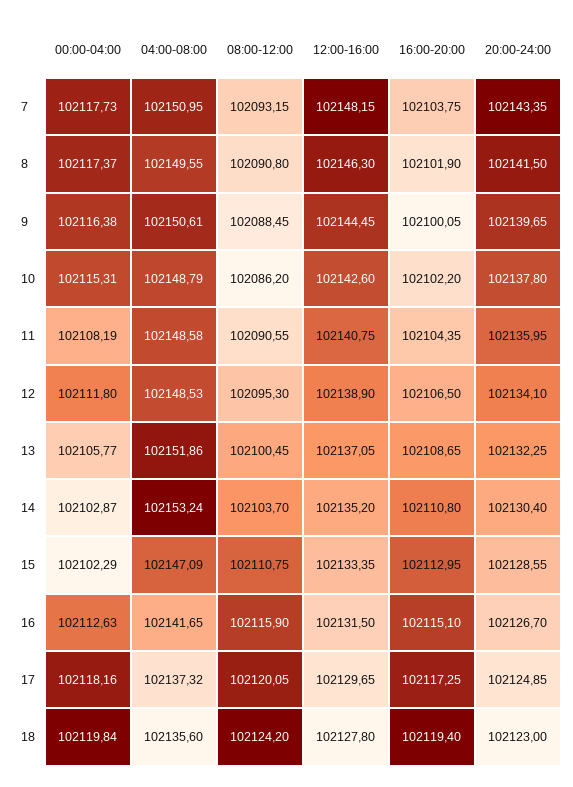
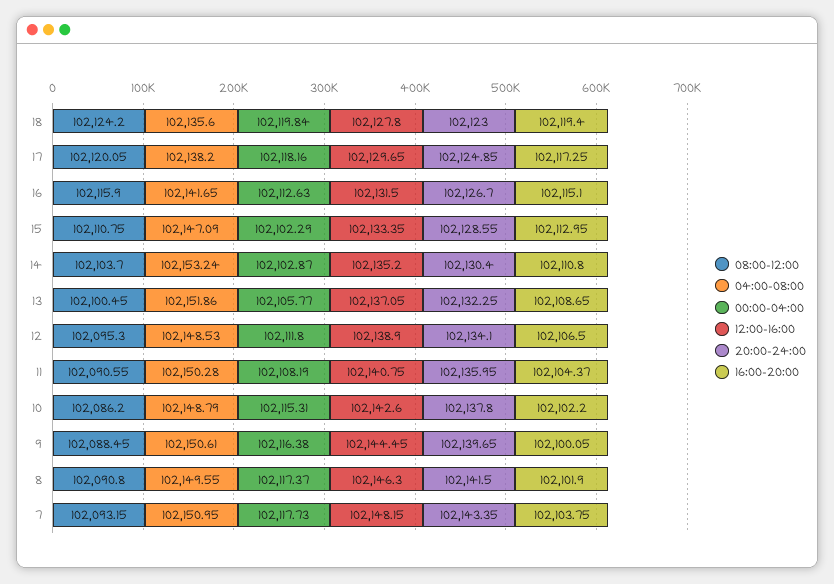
04:00-08:00, 11: 102148.58 -> 102150.28
16:00-20:00, 11: 102104.35 -> 102104.37
04:00-08:00, 17: 102137.32 -> 102138.2

